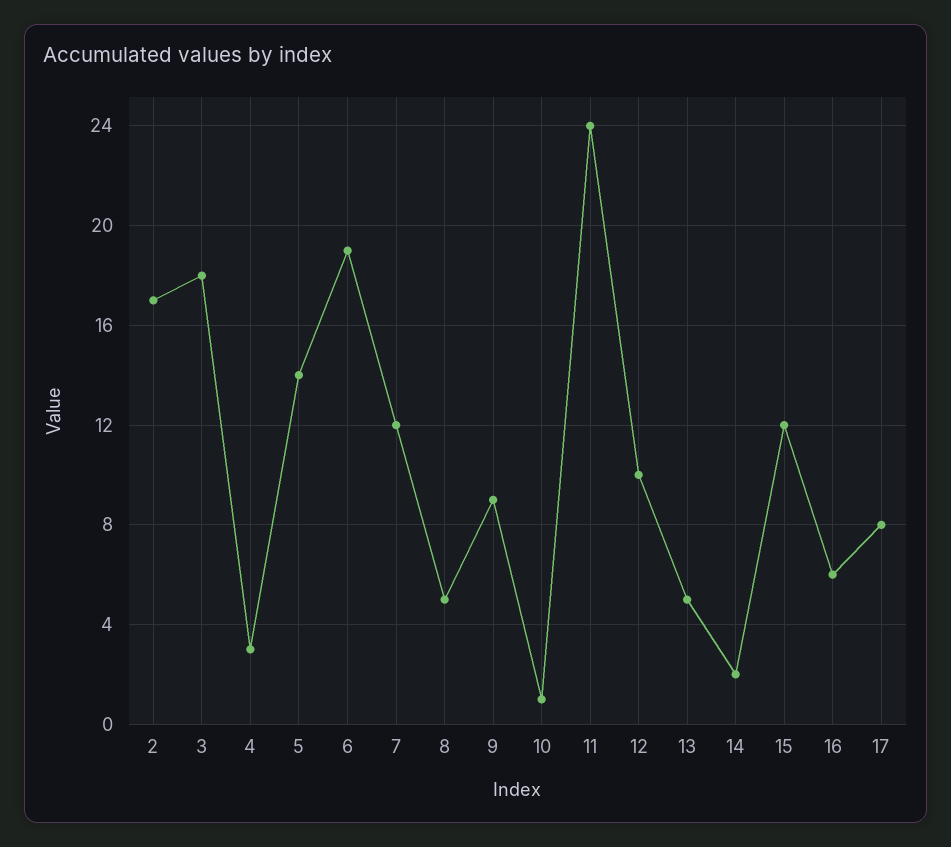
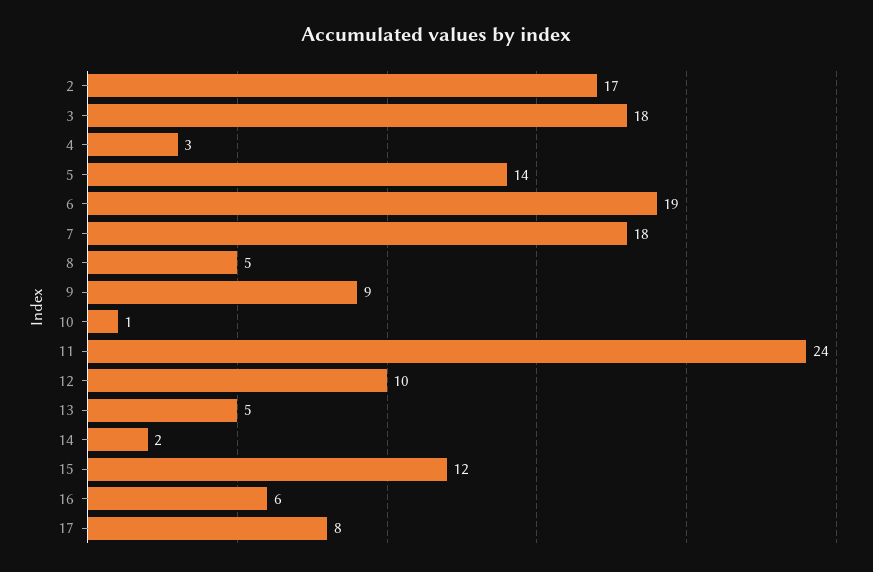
7: 12 -> 18

